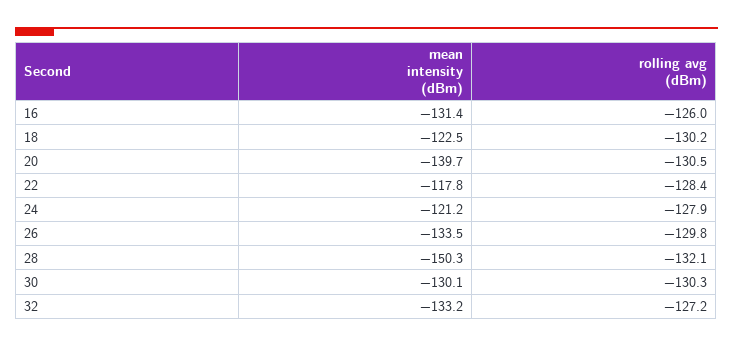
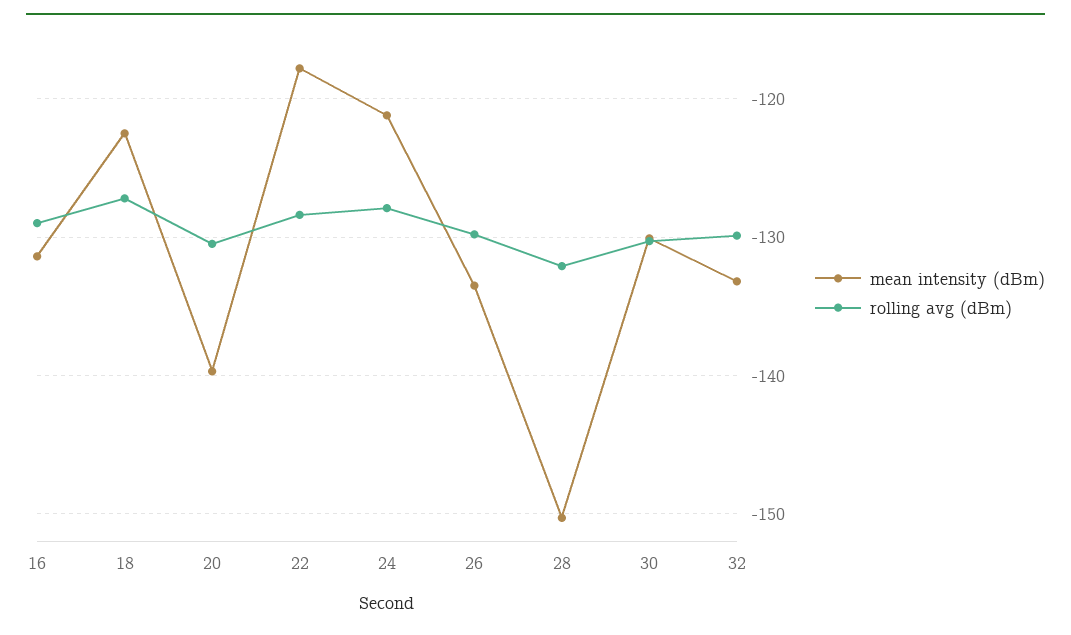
rolling avg (dBm), 16: -126 -> -129
rolling avg (dBm), 18: -130.2 -> -127
rolling avg (dBm), 32: -127.2 -> -130

